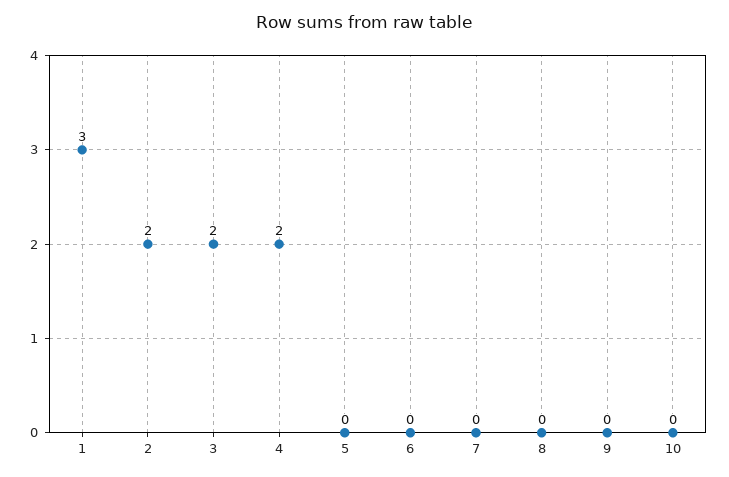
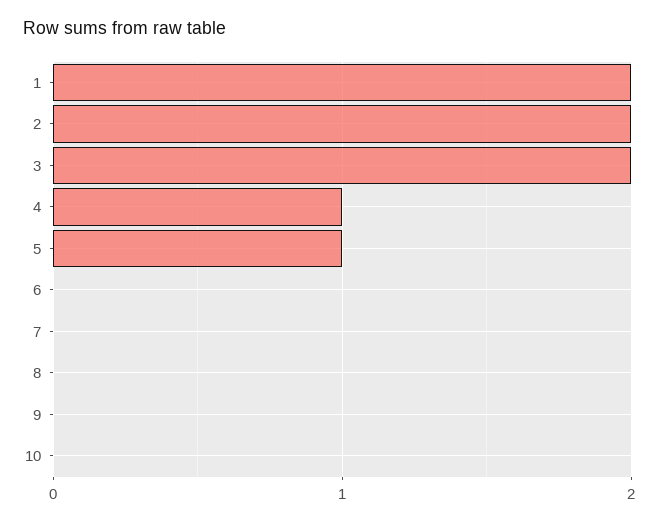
1: 3 -> 2
4: 2 -> 1
5: 0 -> 1

